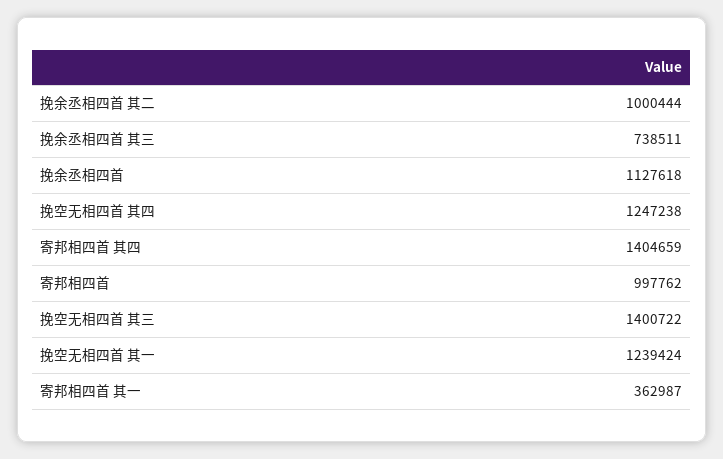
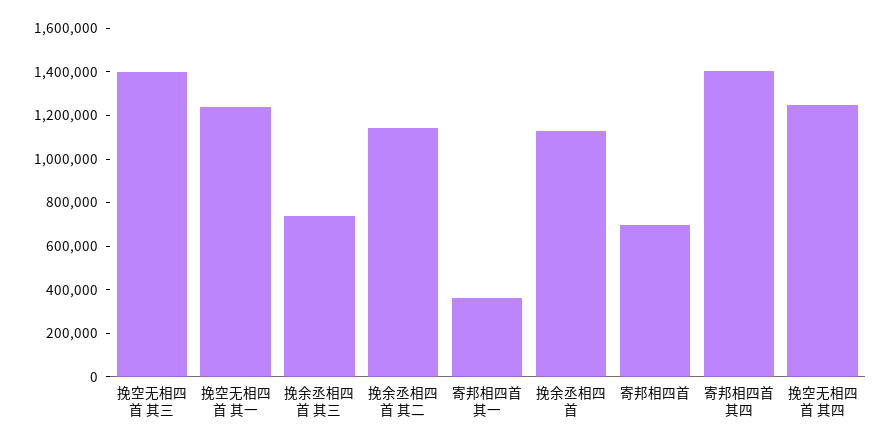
挽余丞相四首 其二: 1000444 -> 1150000
寄邦相四首: 997762 -> 700000

